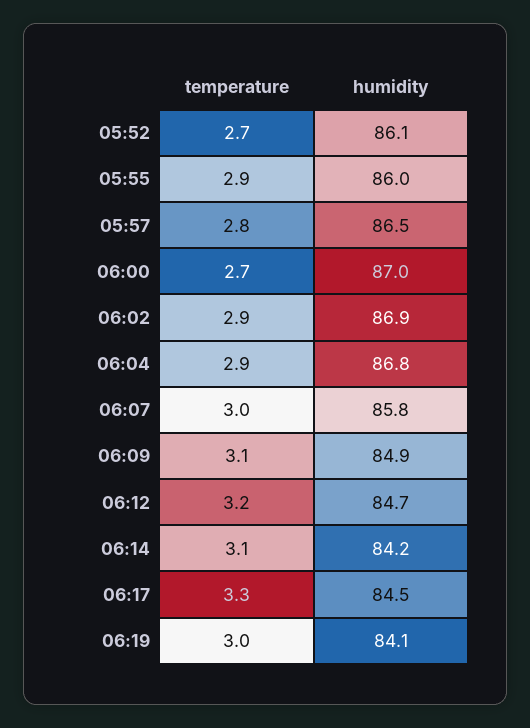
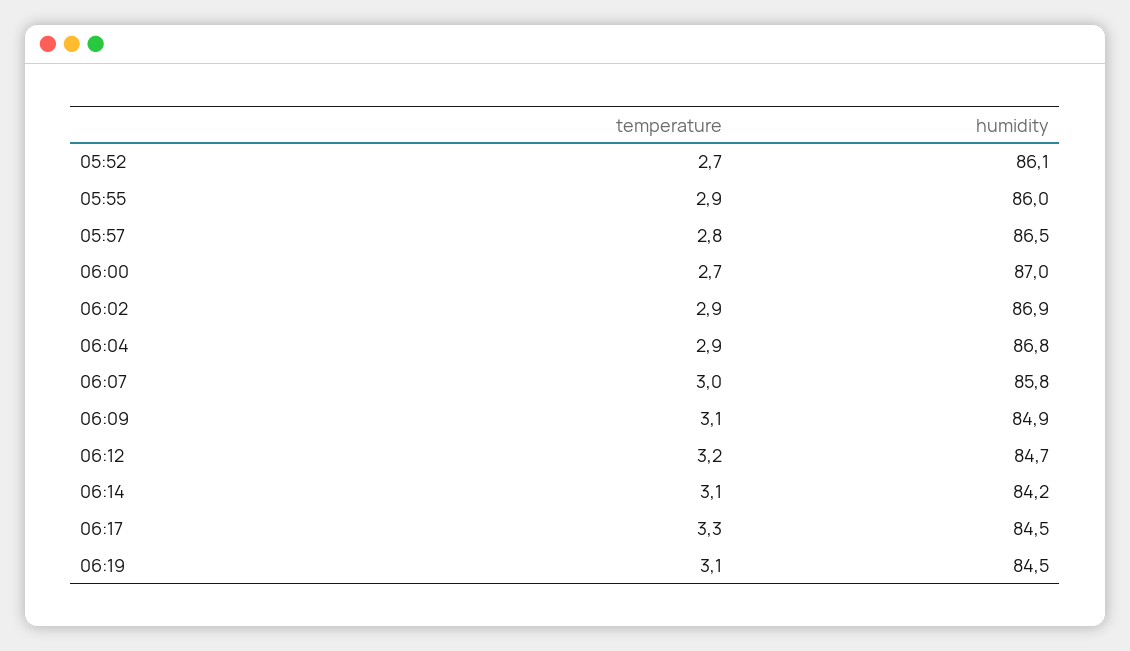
temperature, 06:19: 3 -> 3.1
humidity, 06:19: 84.1 -> 84.5

